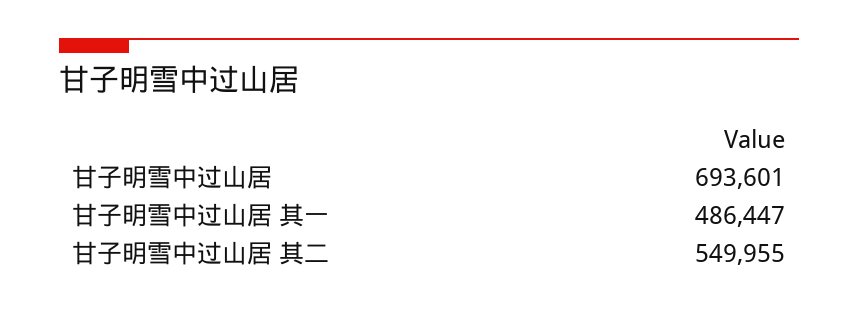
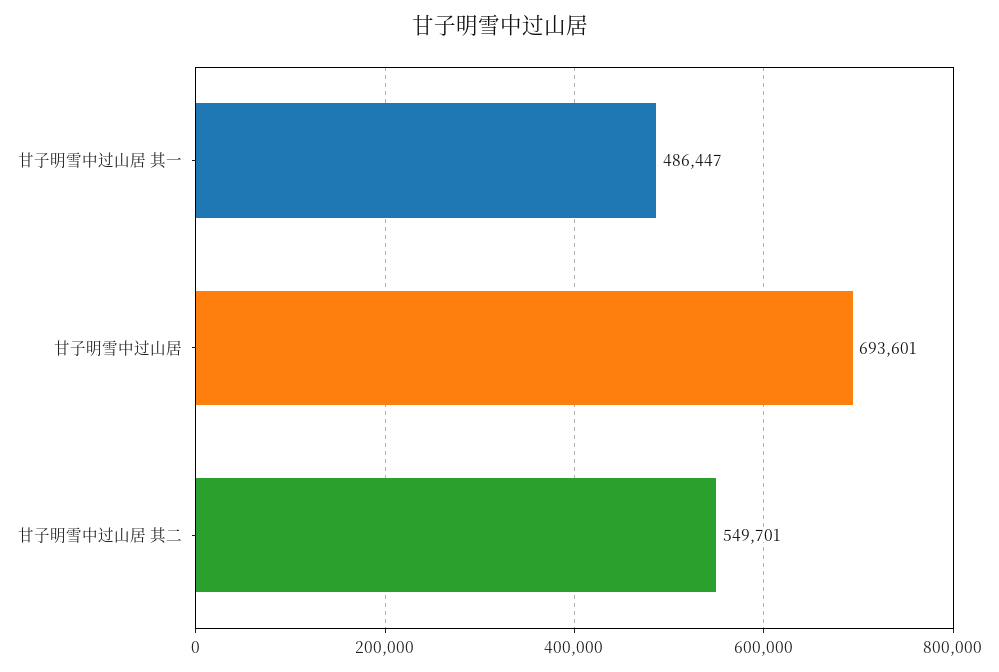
甘子明雪中过山居 其二: 549955 -> 549701

